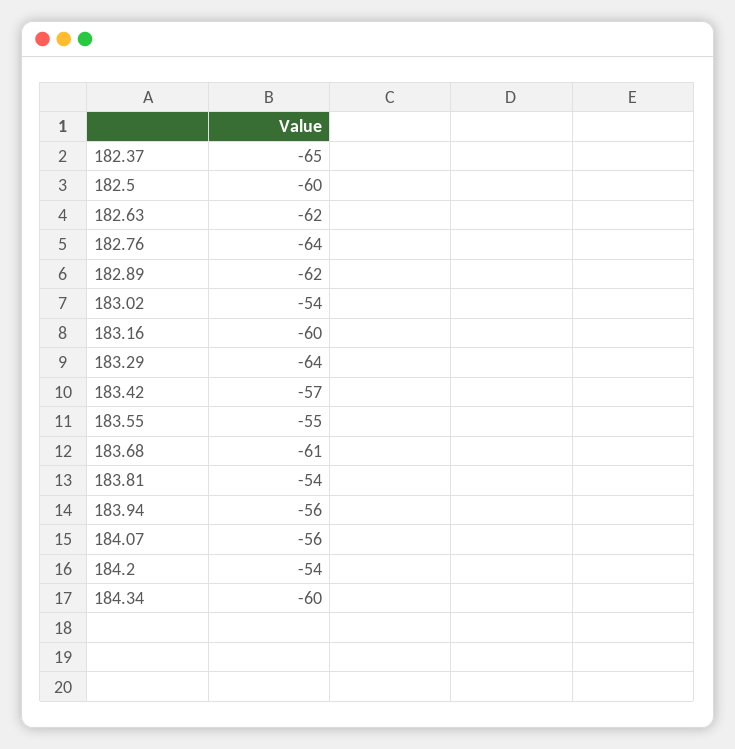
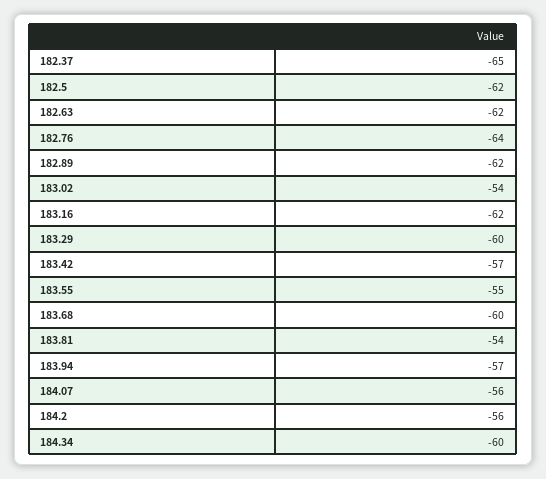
182.5: -60 -> -62
183.16: -60 -> -62
183.29: -64 -> -60
183.68: -61 -> -60
183.94: -56 -> -57
184.2: -54 -> -56

